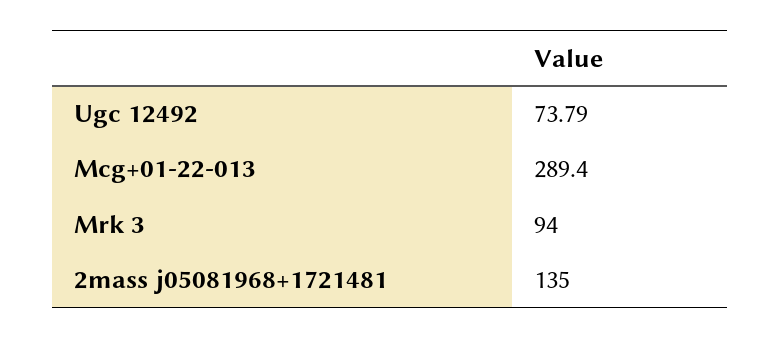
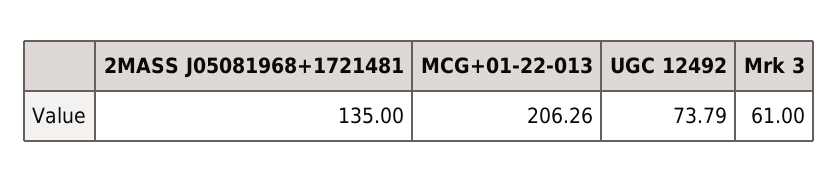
Mcg+01-22-013: 289.4 -> 206.26
Mrk 3: 94 -> 61

